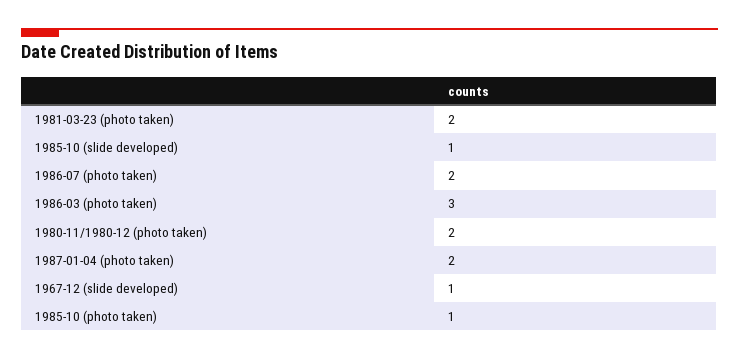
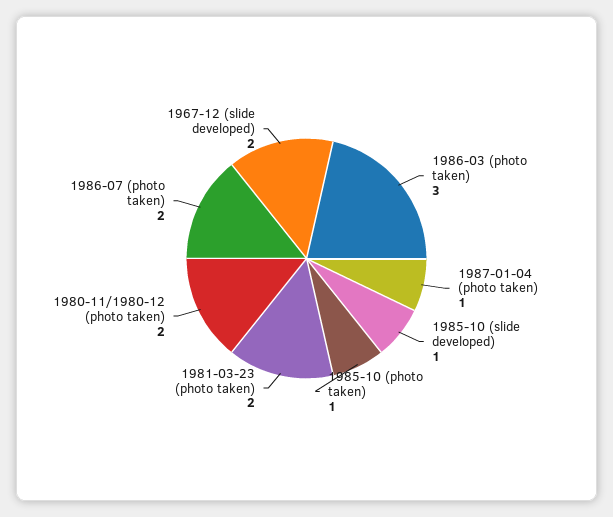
1987-01-04 (photo taken): 2 -> 1
1967-12 (slide developed): 1 -> 2

